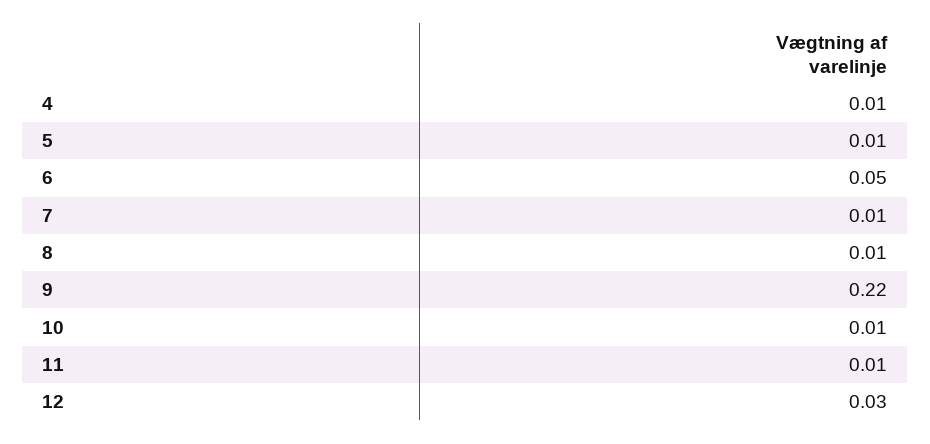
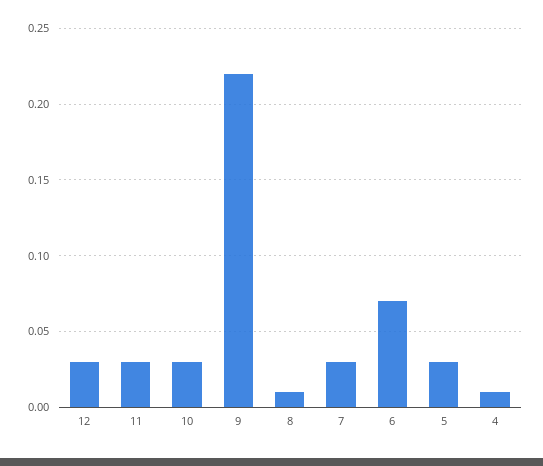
5: 0.01 -> 0.03
6: 0.05 -> 0.07
7: 0.01 -> 0.03
10: 0.01 -> 0.03
11: 0.01 -> 0.03

